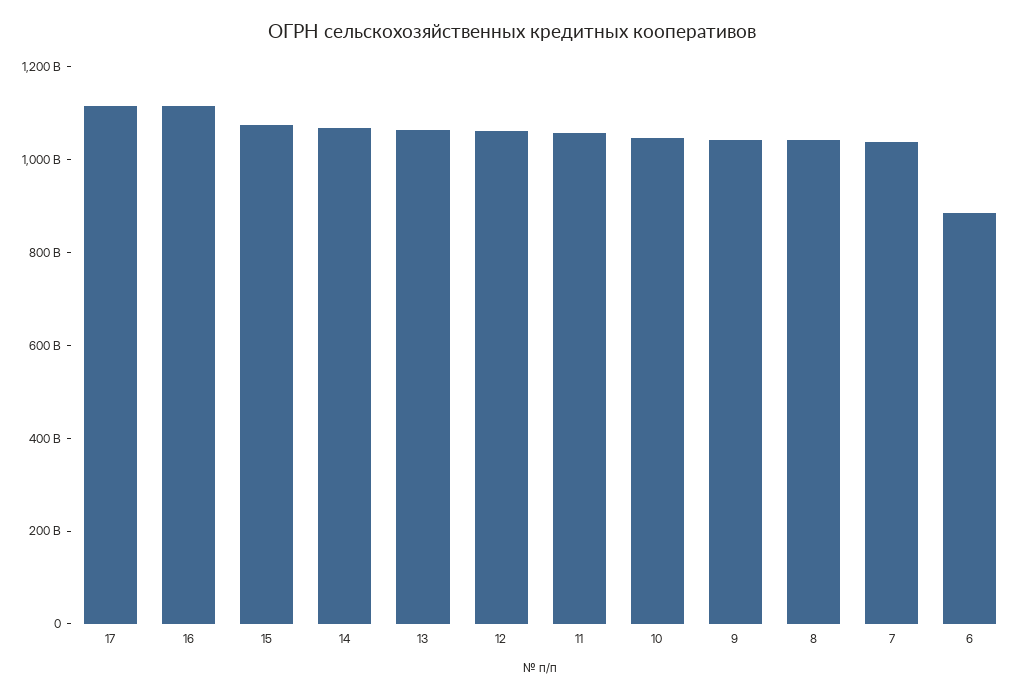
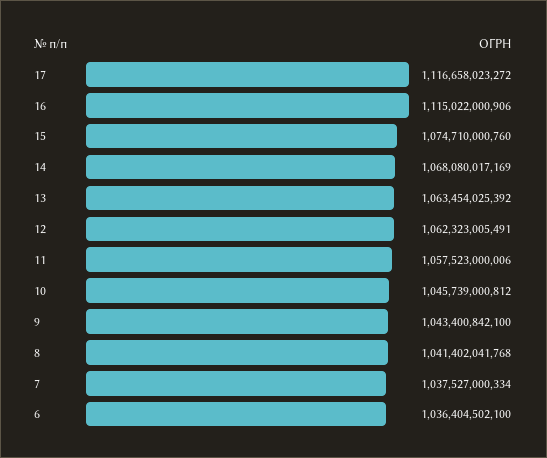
6: 900000000000 -> 1036404502100

